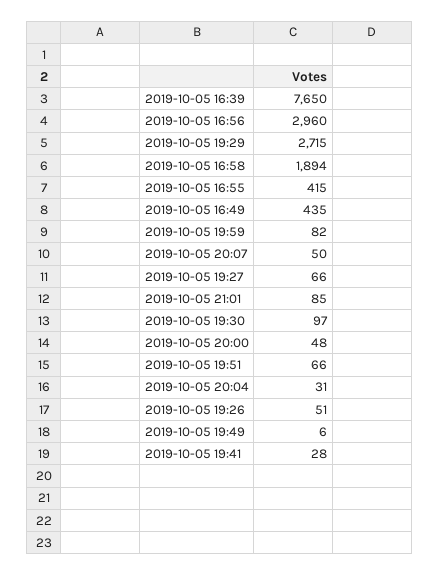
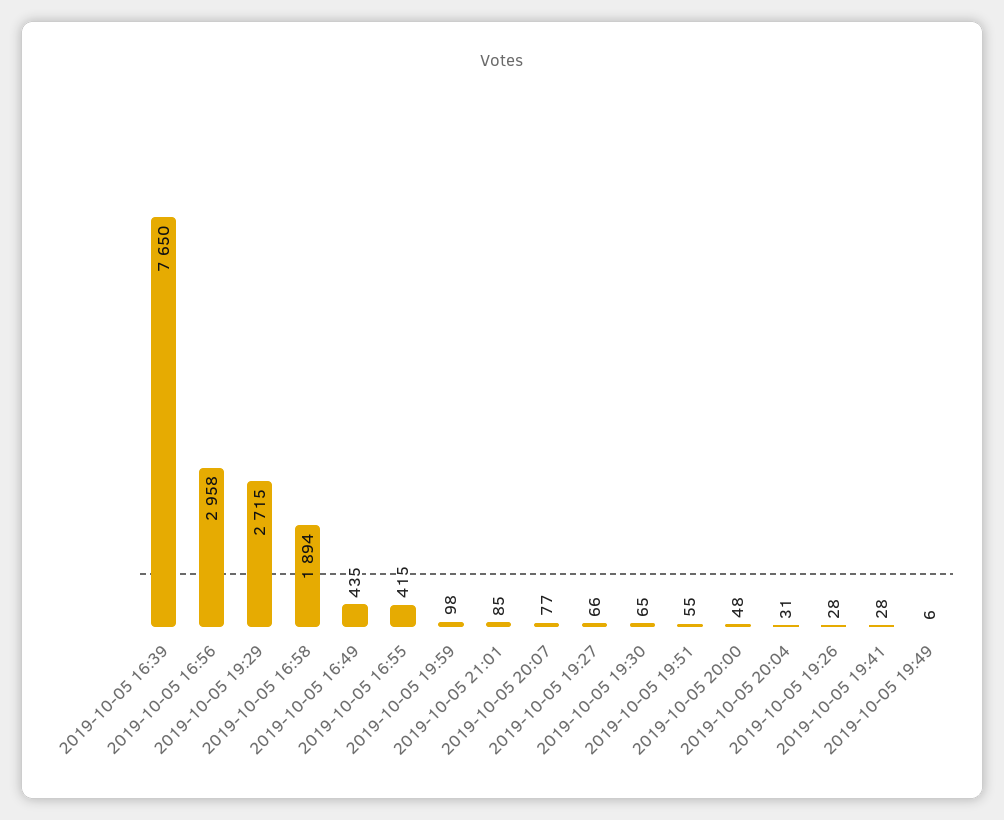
2019-10-05 16:56: 2960 -> 2958
2019-10-05 19:59: 82 -> 98
2019-10-05 20:07: 50 -> 77
2019-10-05 19:30: 97 -> 65
2019-10-05 19:51: 66 -> 55
2019-10-05 19:26: 51 -> 28

